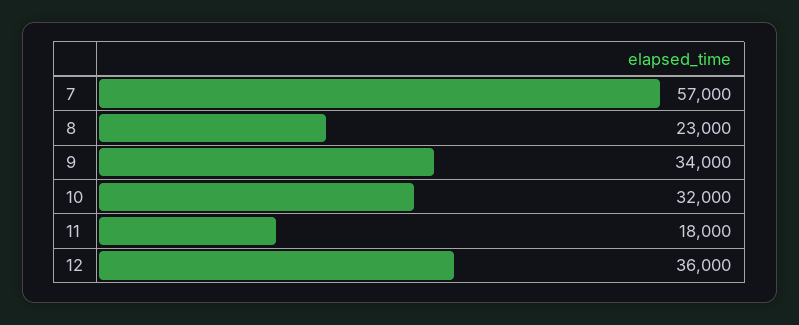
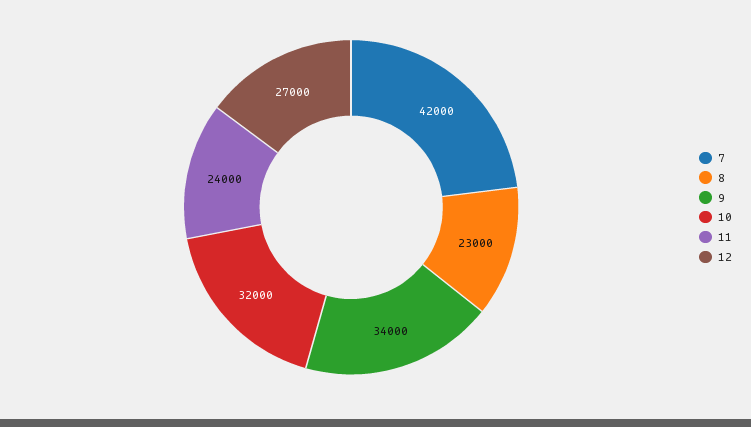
7: 57000 -> 42000
11: 18000 -> 24000
12: 36000 -> 27000

